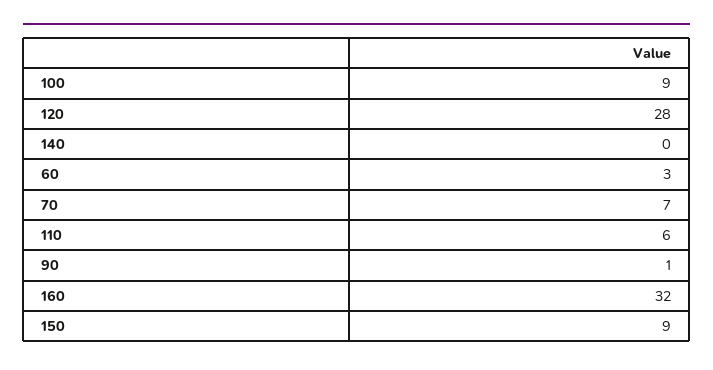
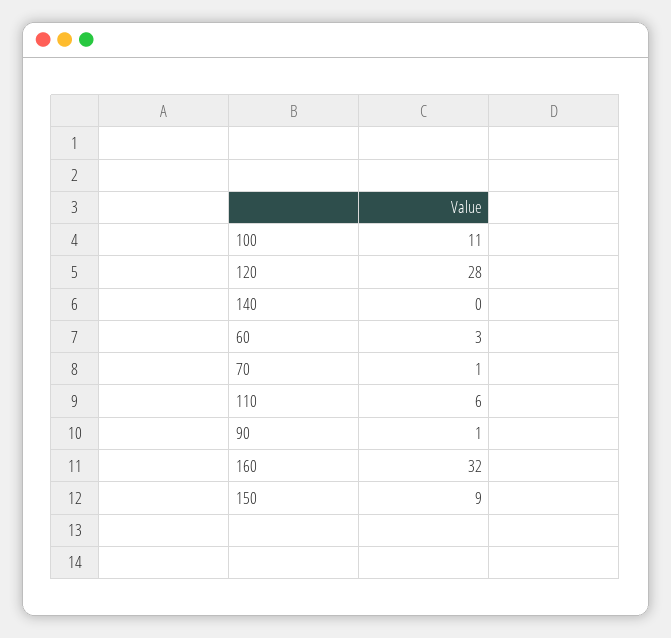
100: 9 -> 11
70: 7 -> 1

